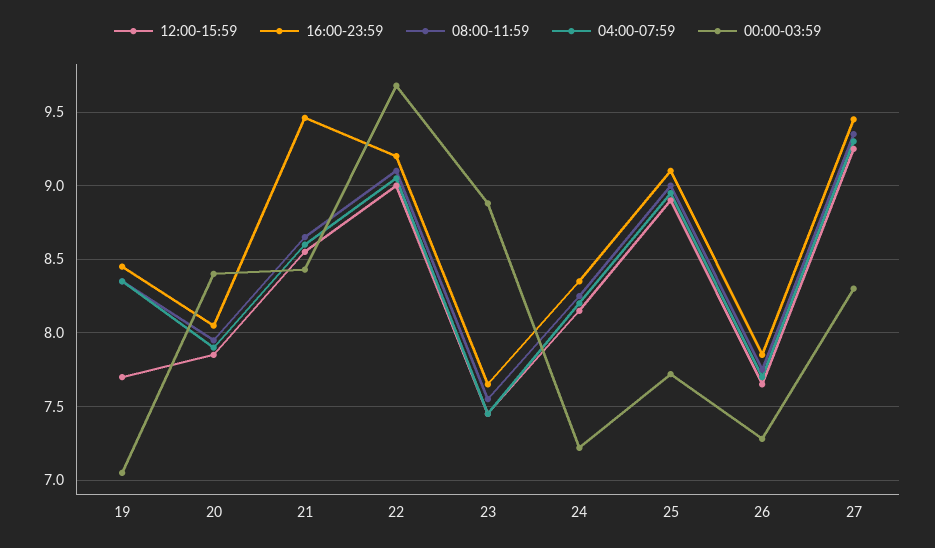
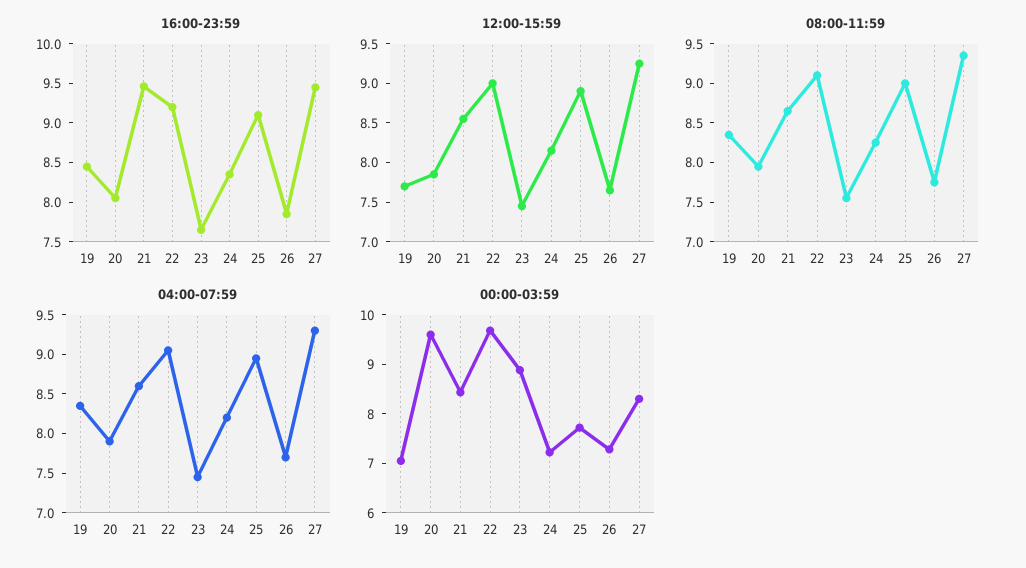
00:00-03:59, 20: 8.4 -> 9.6

